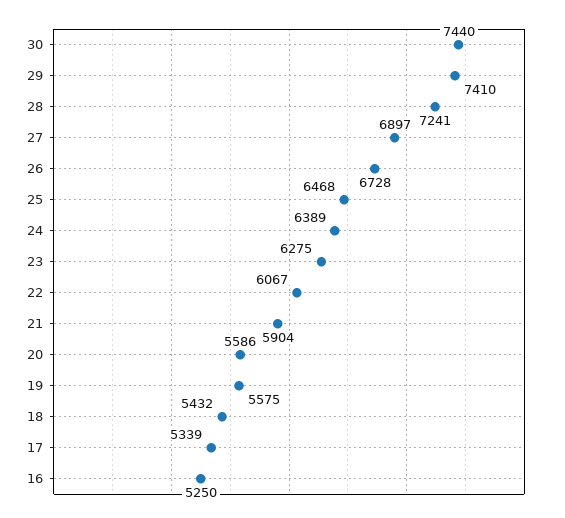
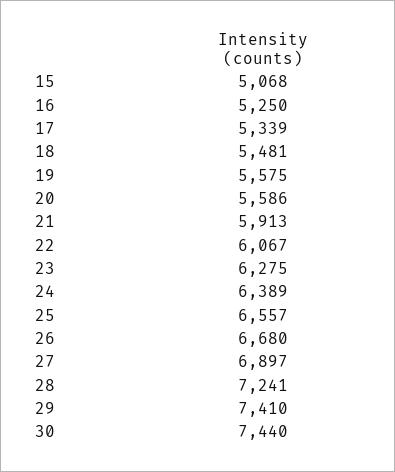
26: 6728 -> 6680
25: 6468 -> 6557
21: 5904 -> 5913
18: 5432 -> 5481
15: none -> 5068

